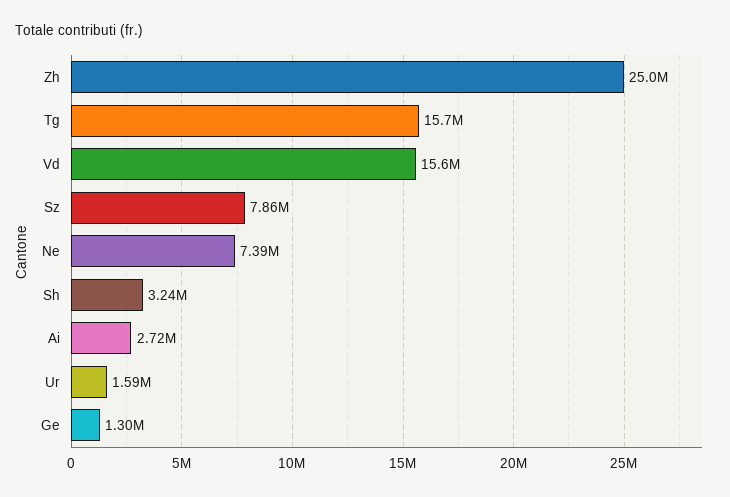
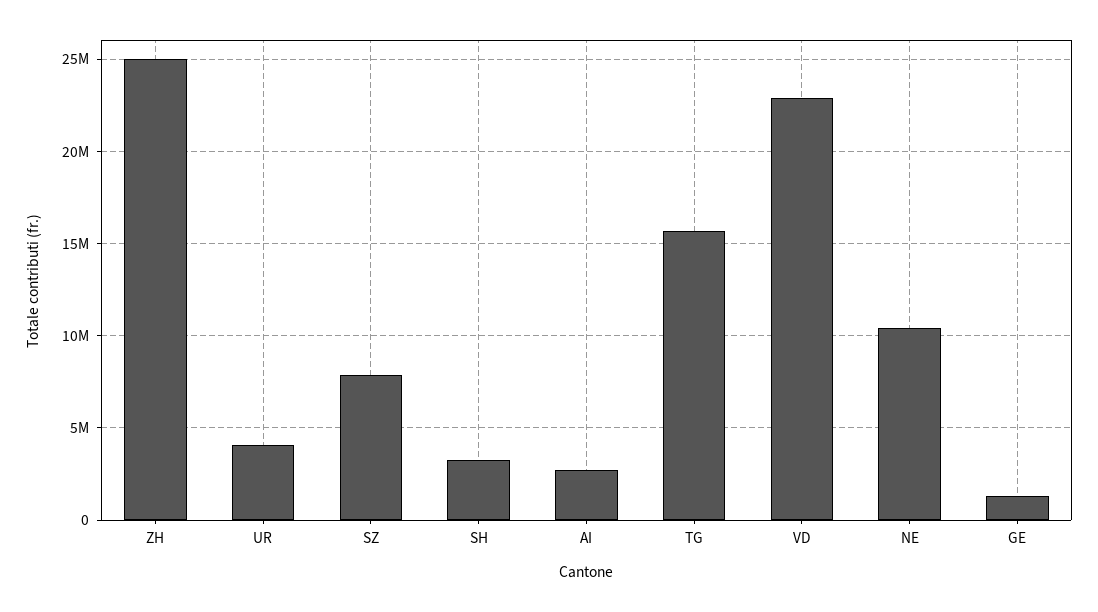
Vd: 15600000 -> 23000000
Ne: 7390000 -> 10500000
Ur: 1590000 -> 4000000

